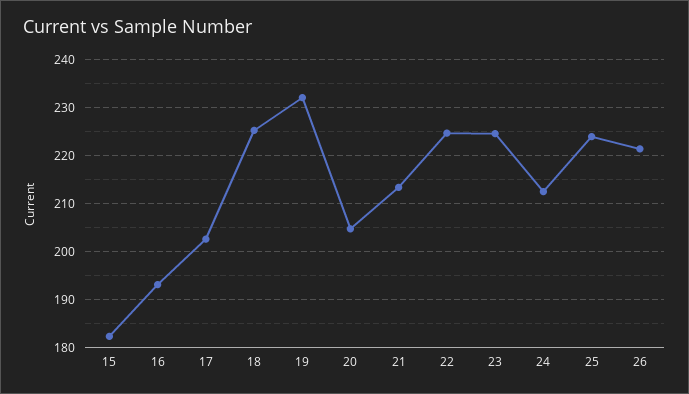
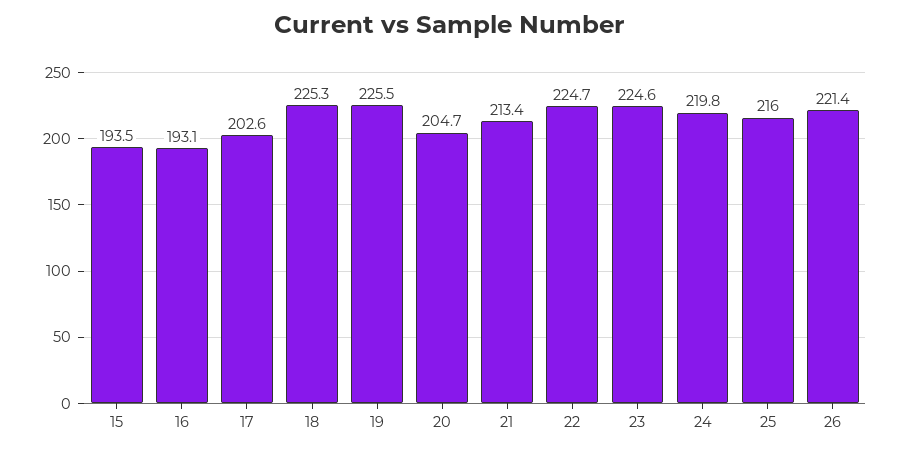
15: 182 -> 193.5
19: 232 -> 225.5
24: 212 -> 219.8
25: 224 -> 216

